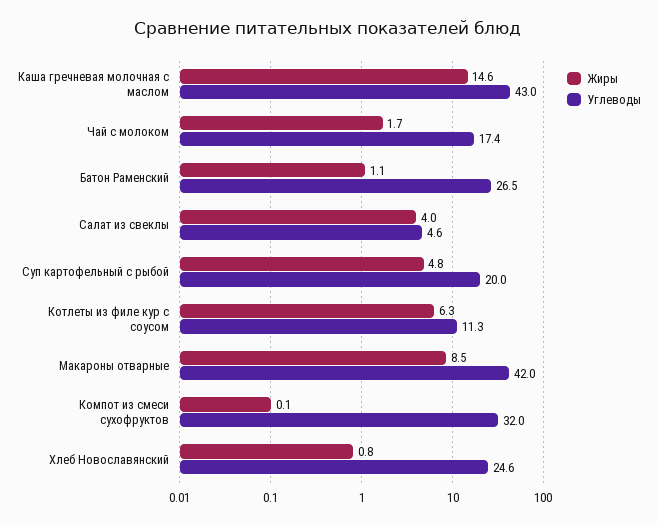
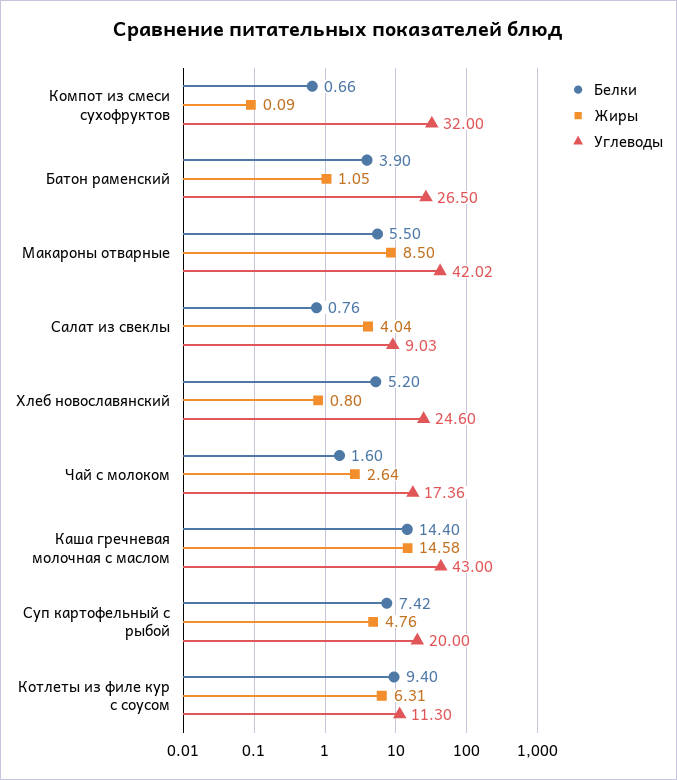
Жиры, Чай с молоком: 1.7 -> 2.64
Углеводы, Салат из свеклы: 4.6 -> 9.03
Белки, Компот из смеси сухофруктов: none -> 0.66
Белки, Батон Раменский: none -> 3.9
Белки, Макароны отварные: none -> 5.5
Белки, Салат из свеклы: none -> 0.76
Белки, Хлеб Новославянский: none -> 5.2
Белки, Чай с молоком: none -> 1.6
Белки, Каша гречневая молочная с маслом: none -> 14.4
Белки, Суп картофельный с рыбой: none -> 7.42
Белки, Котлеты из филе кур с соусом: none -> 9.4

